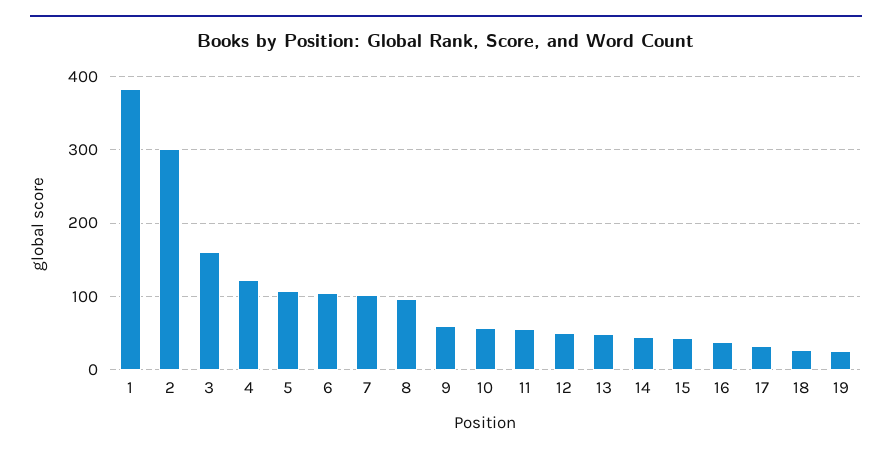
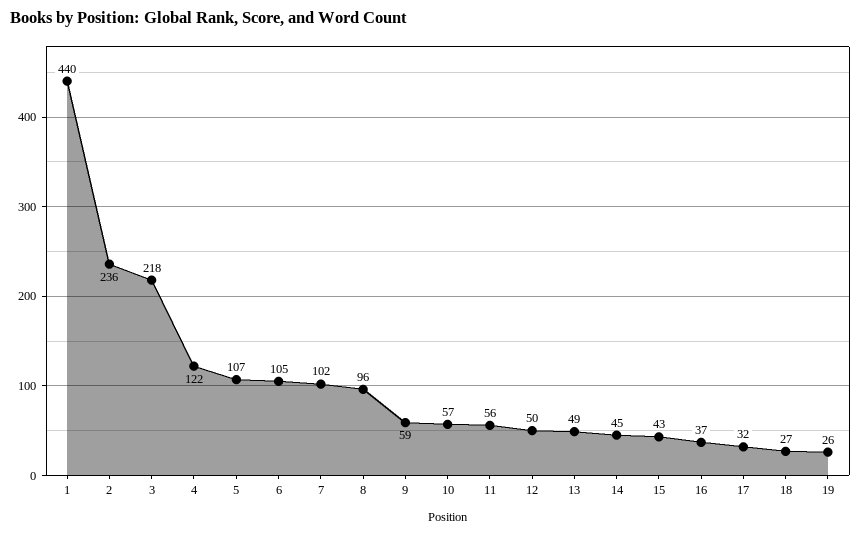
1: 380 -> 440
2: 300 -> 236
3: 160 -> 218

